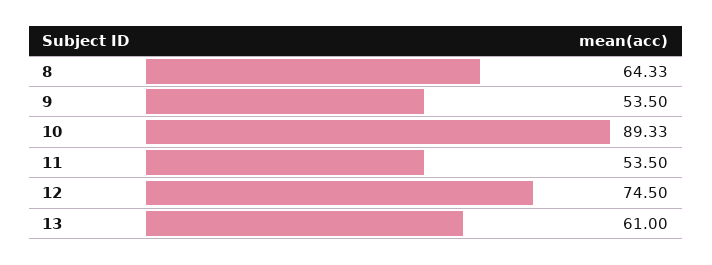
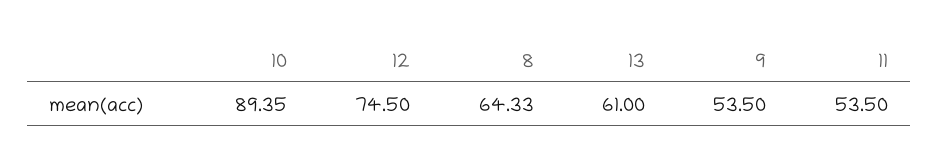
10: 89.33 -> 89.35

